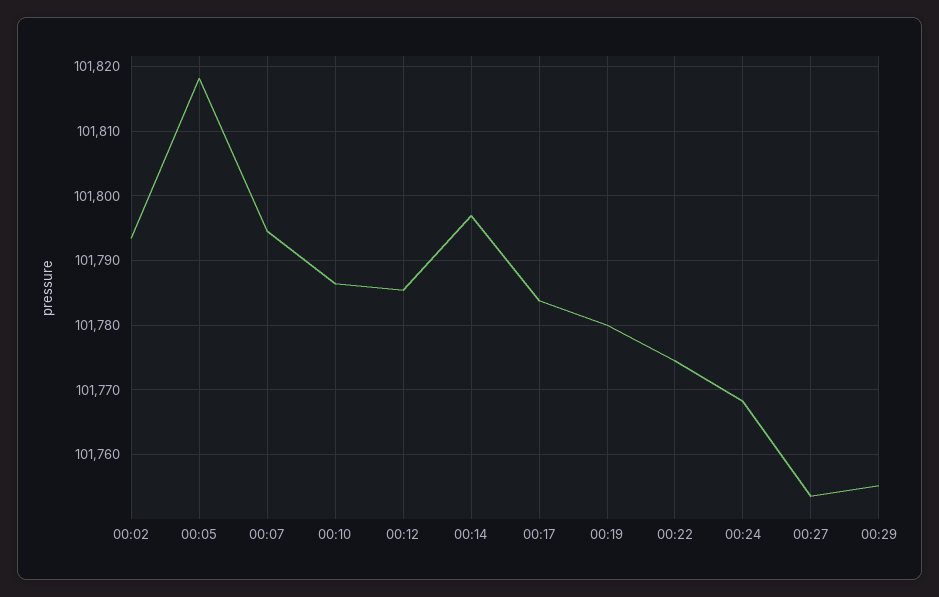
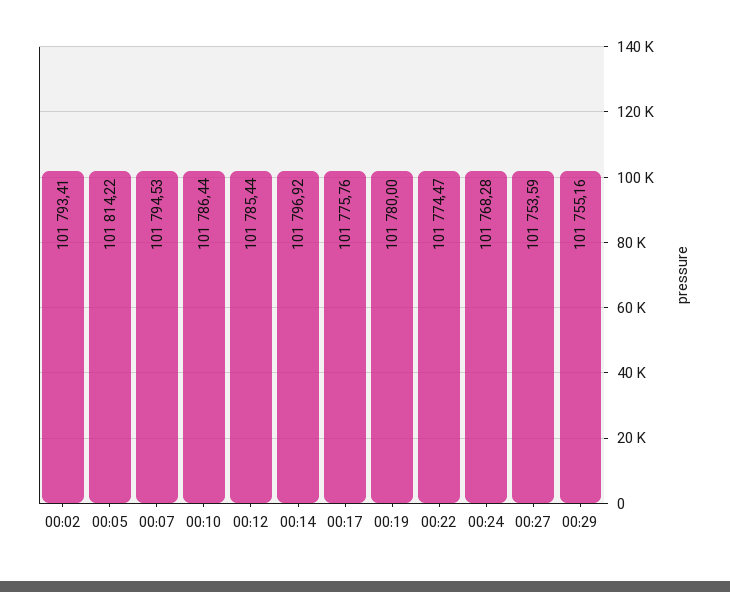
00:05: 101818 -> 101814.22
00:17: 101784 -> 101775.76

